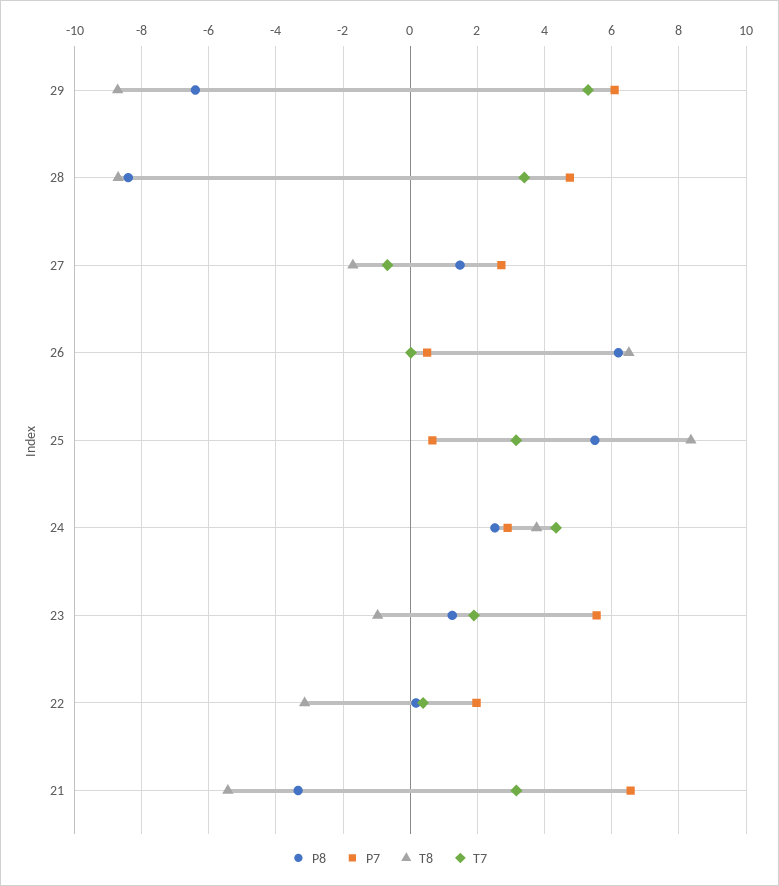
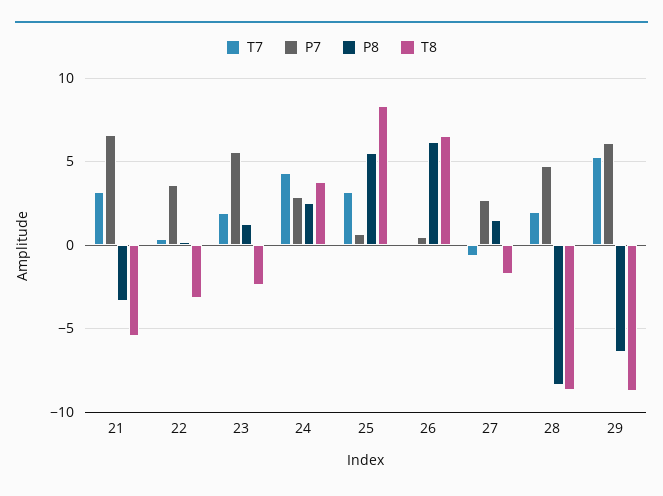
T7, 28: 3.4 -> 2
T8, 23: -1 -> -2.5
P7, 22: 2 -> 3.5

